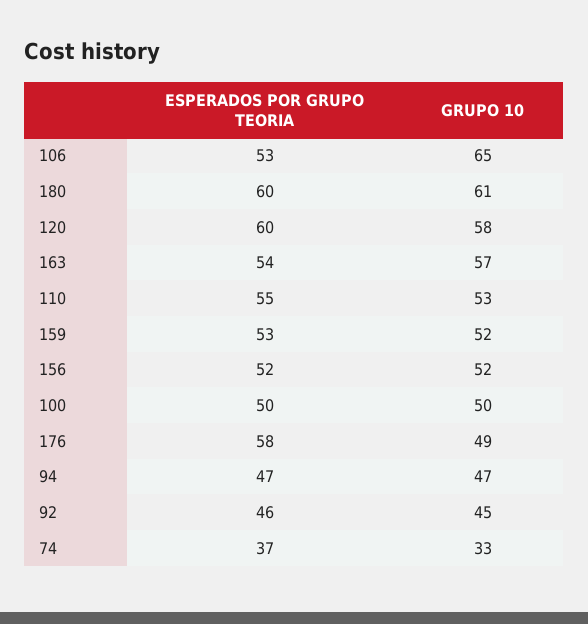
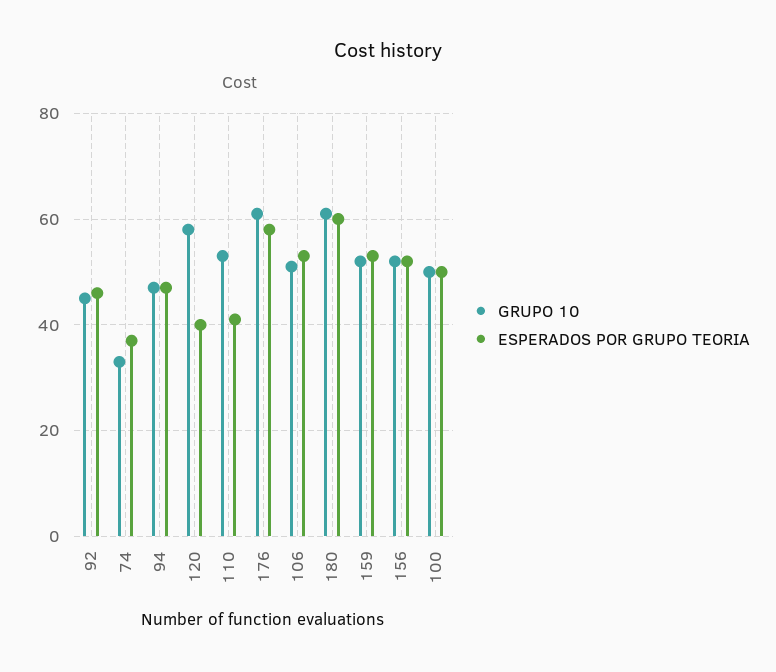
GRUPO 10, 106: 65 -> 50
ESPERADOS POR GRUPO TEORIA, 120: 60 -> 40
ESPERADOS POR GRUPO TEORIA, 163: 54 -> none
GRUPO 10, 163: 57 -> none
ESPERADOS POR GRUPO TEORIA, 110: 55 -> 40
GRUPO 10, 176: 49 -> 60

